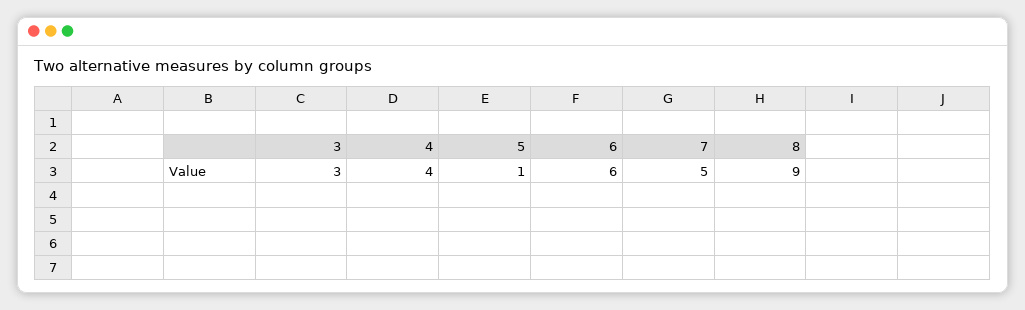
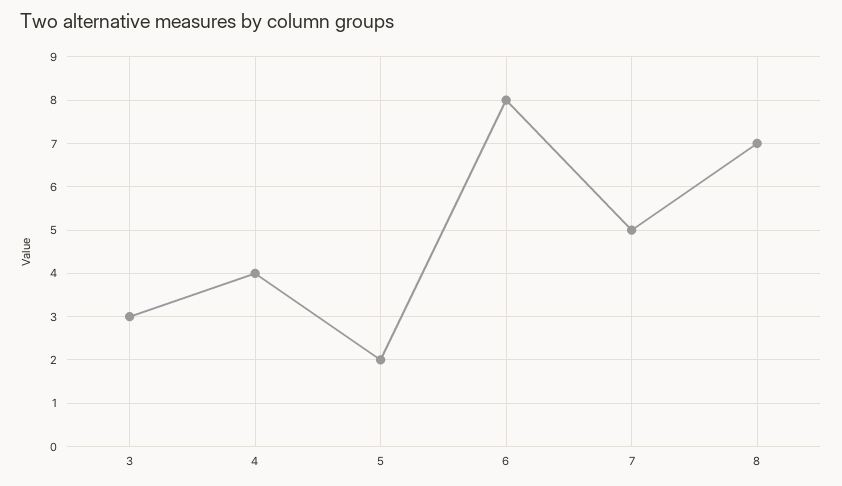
5: 1 -> 2
6: 6 -> 8
8: 9 -> 7

